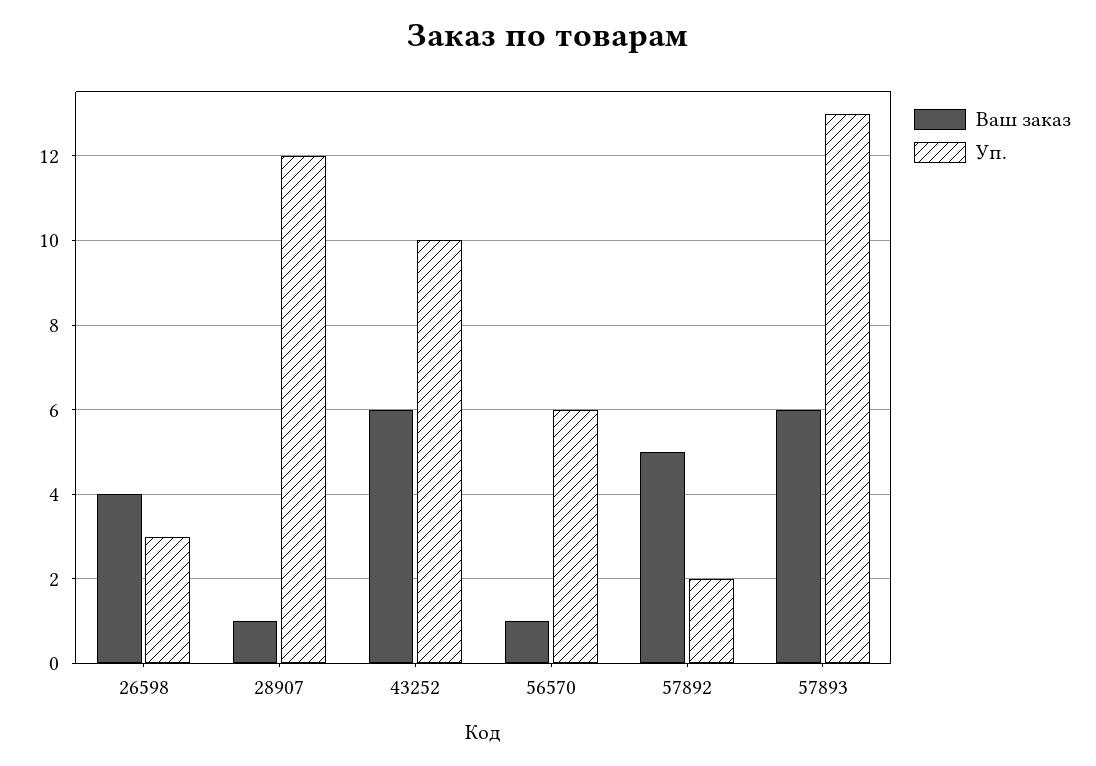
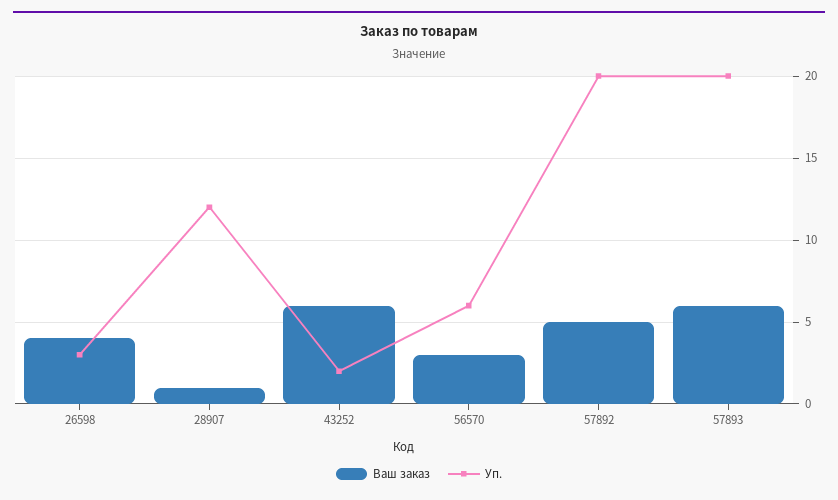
Уп., 43252: 10 -> 2
Ваш заказ, 56570: 1 -> 3
Уп., 57892: 2 -> 20
Уп., 57893: 13 -> 20

